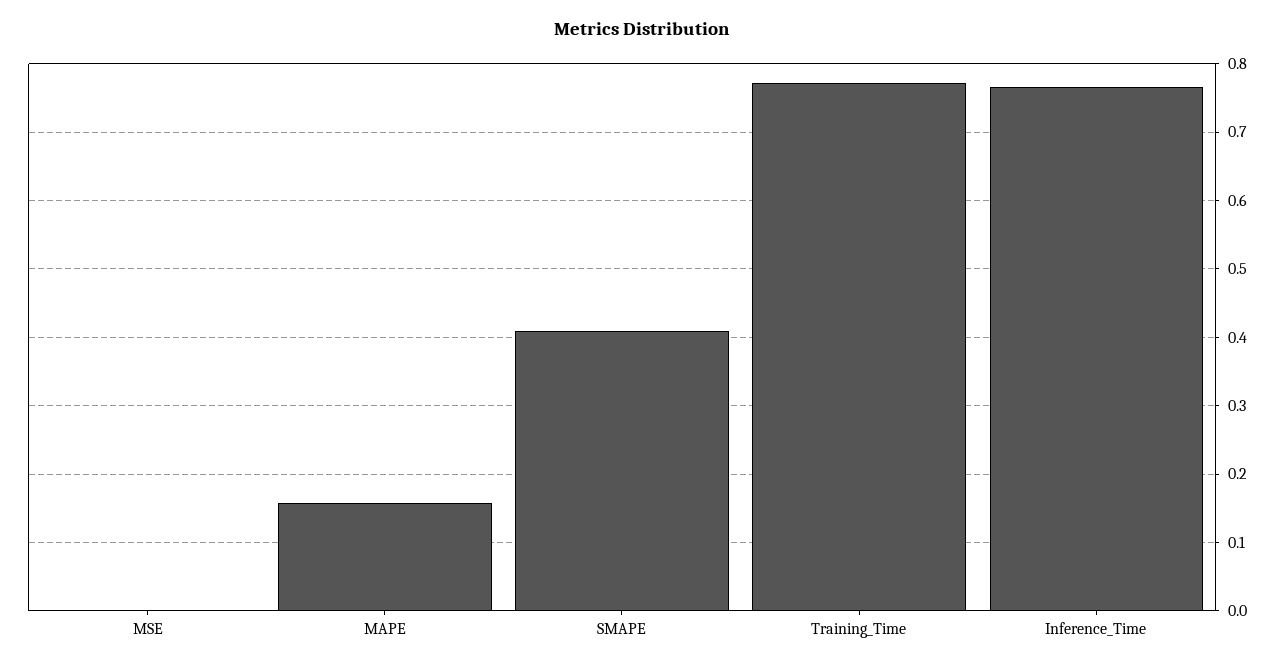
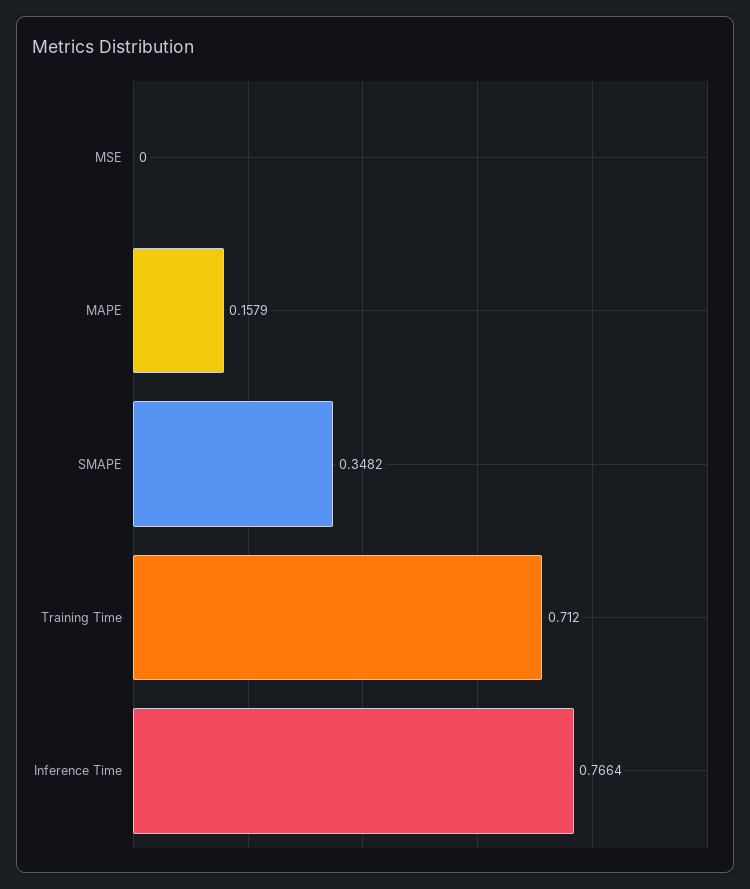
SMAPE: 0.41 -> 0.3482
Training_Time: 0.77 -> 0.712

